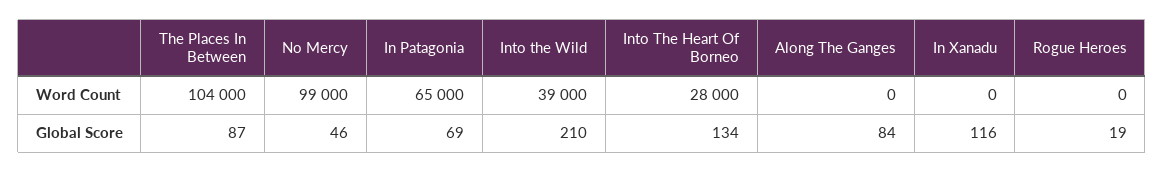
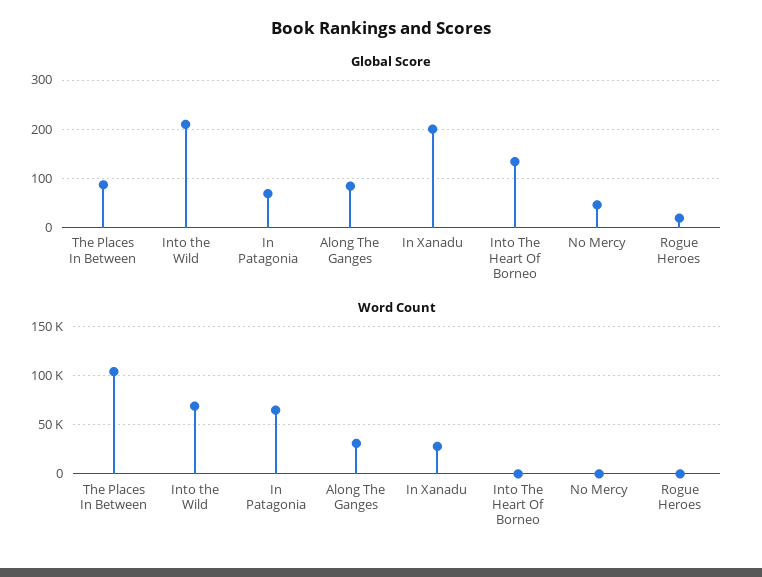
Word Count, No Mercy: 99000 -> 0
Word Count, Into the Wild: 39000 -> 70000
Word Count, Into The Heart Of Borneo: 28000 -> 0
Word Count, Along The Ganges: 0 -> 30000
Word Count, In Xanadu: 0 -> 30000
Global Score, In Xanadu: 116 -> 200

